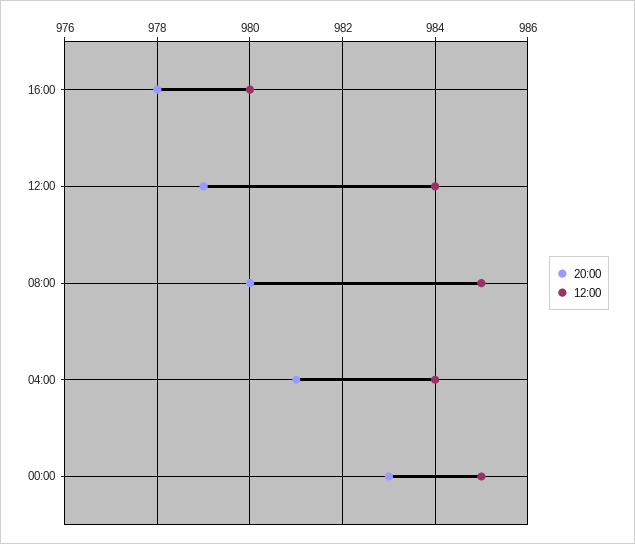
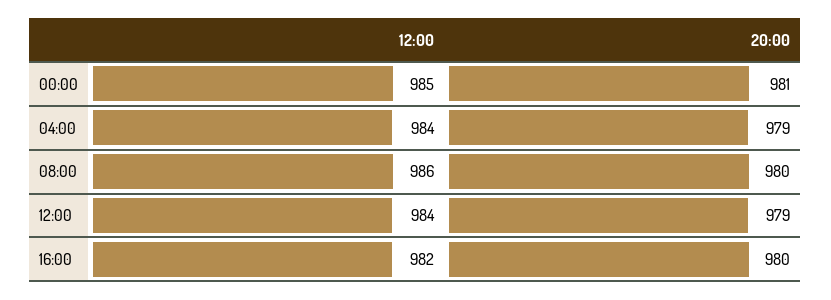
20:00, 16:00: 978 -> 980
12:00, 16:00: 980 -> 982
12:00, 08:00: 985 -> 986
20:00, 04:00: 981 -> 979
20:00, 00:00: 983 -> 981

